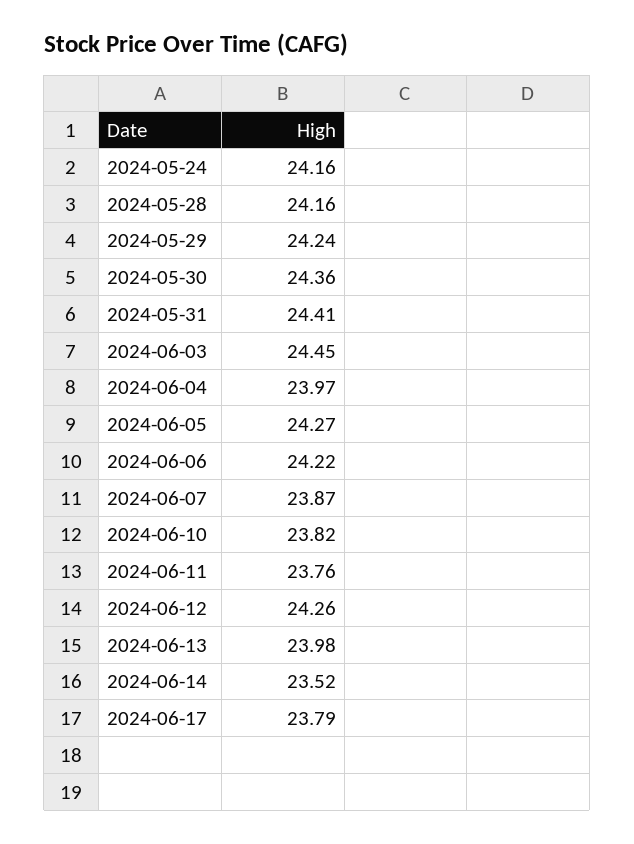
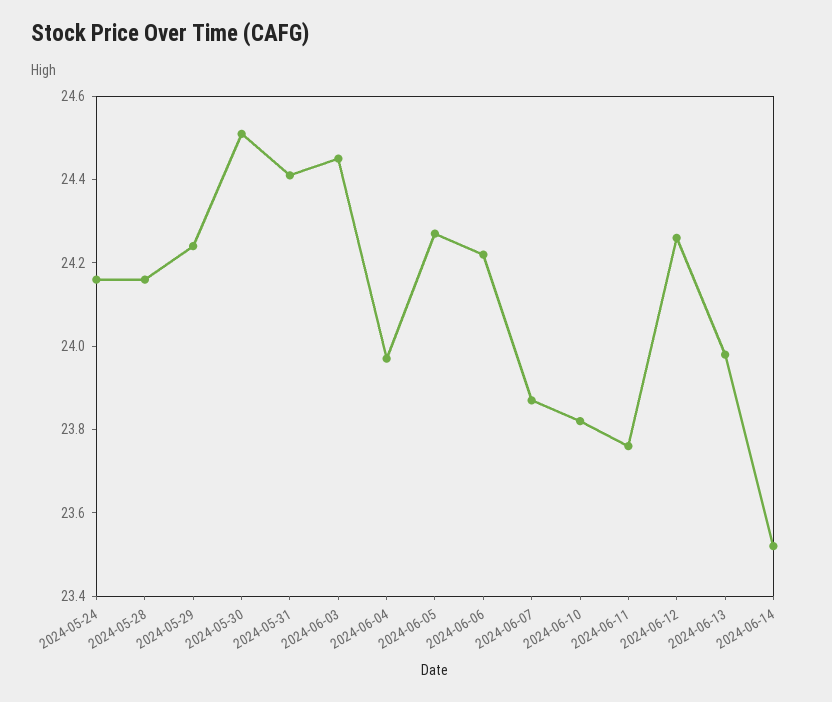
2024-05-30: 24.36 -> 24.5
2024-06-17: 23.79 -> none

